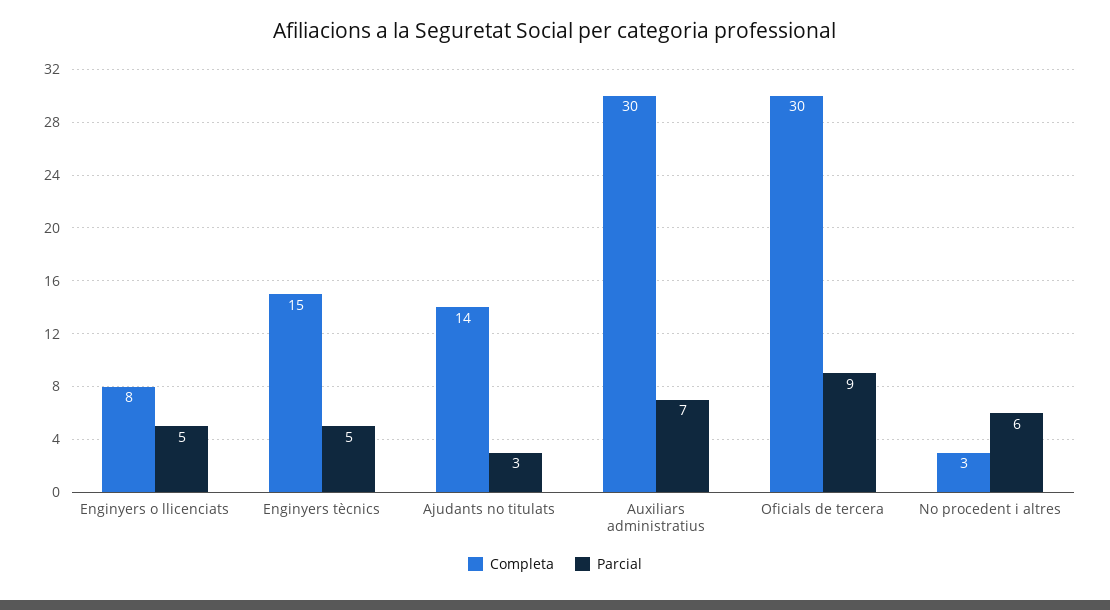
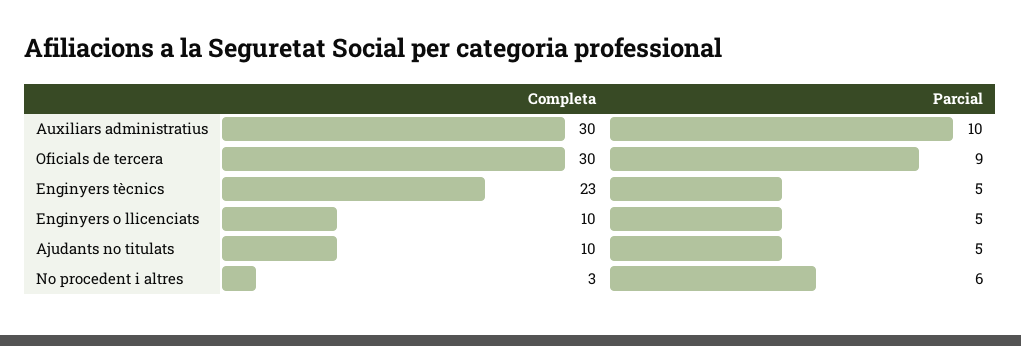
Completa, Enginyers o llicenciats: 8 -> 10
Completa, Enginyers tècnics: 15 -> 23
Completa, Ajudants no titulats: 14 -> 10
Parcial, Ajudants no titulats: 3 -> 5
Parcial, Auxiliars administratius: 7 -> 10

